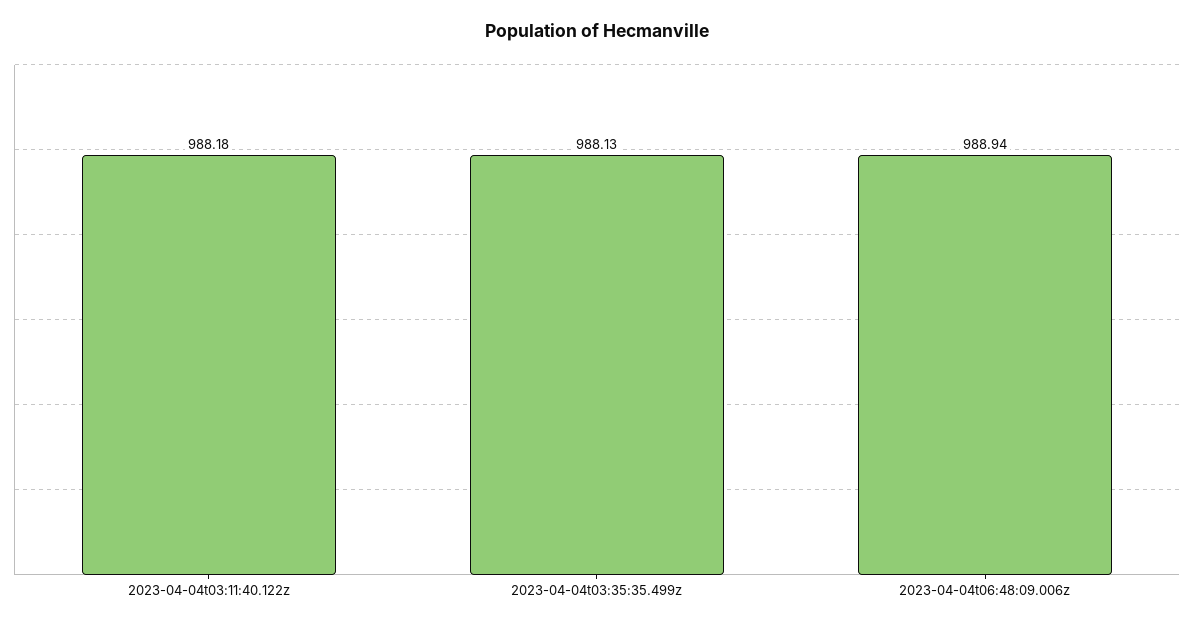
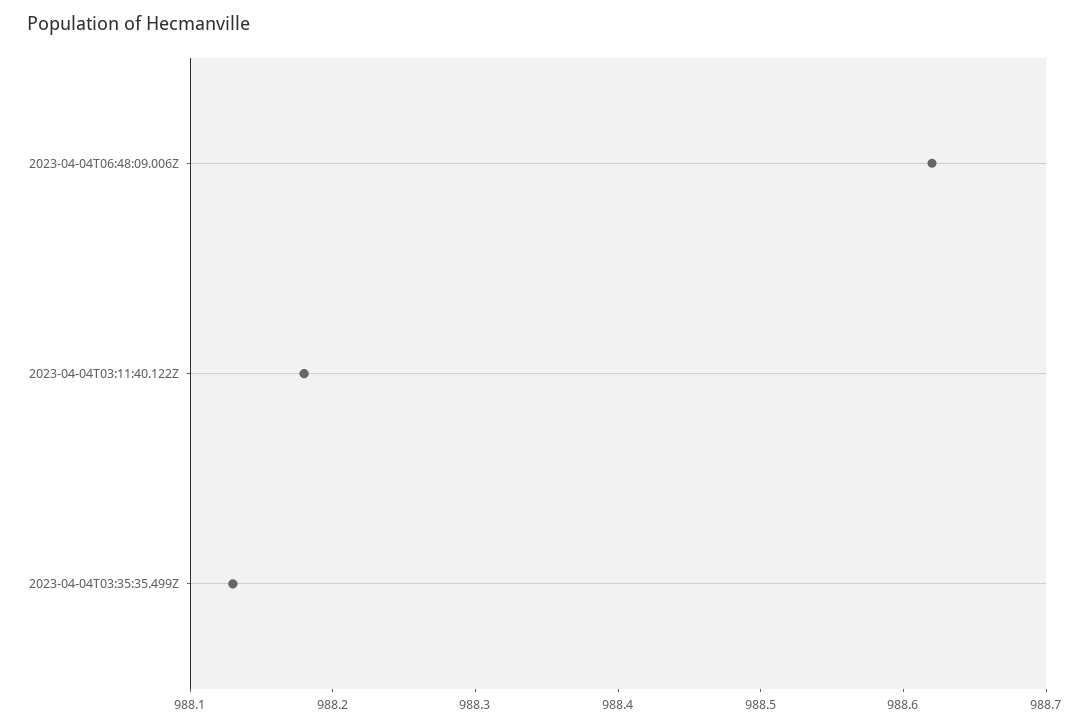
2023-04-04t06:48:09.006z: 988.94 -> 988.62

